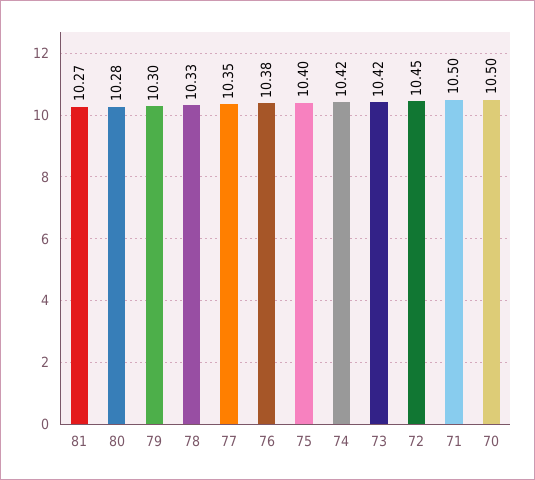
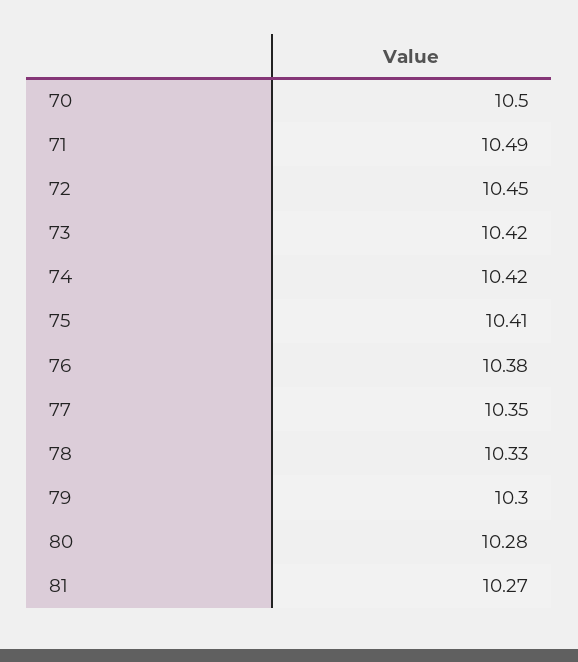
75: 10.4 -> 10.41
71: 10.5 -> 10.49

